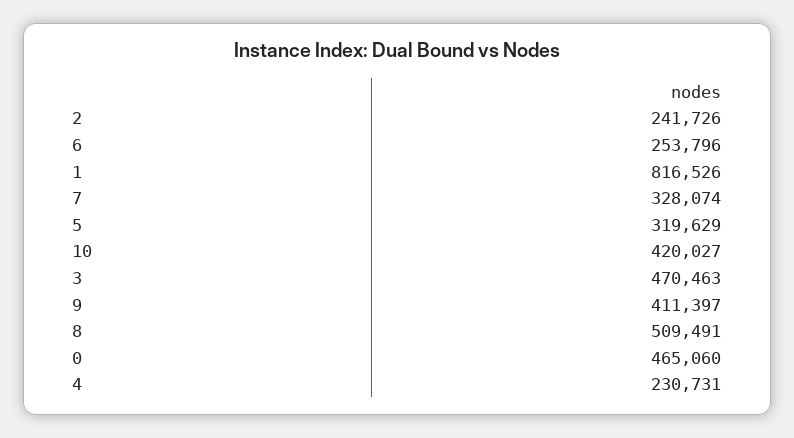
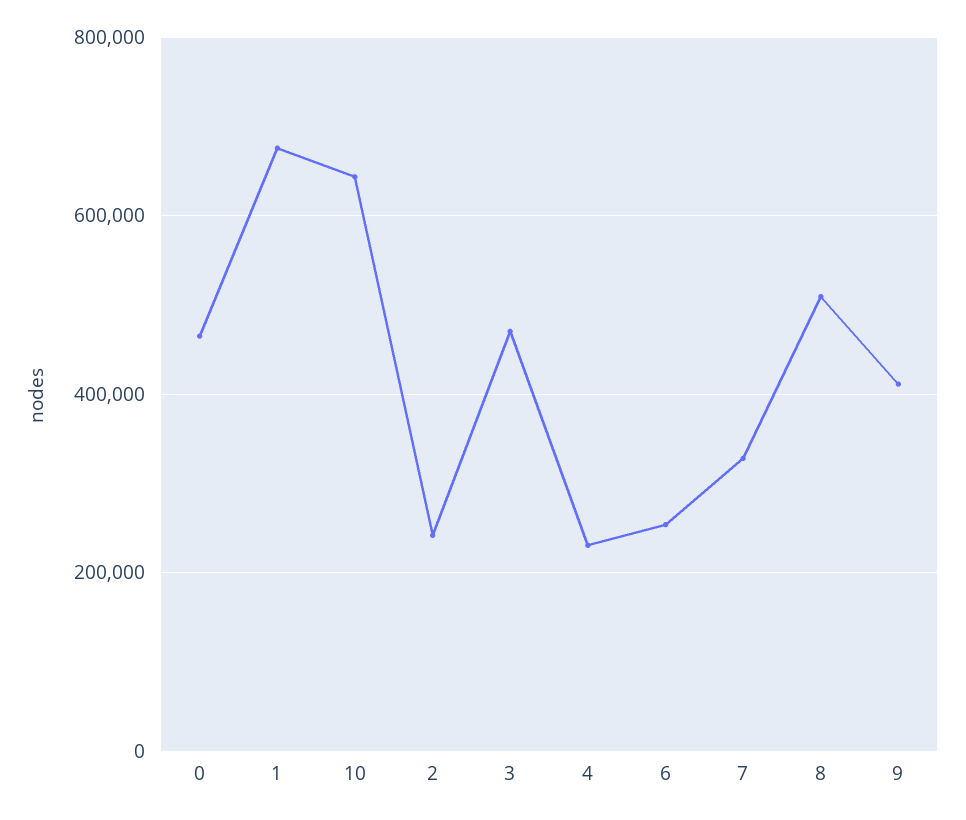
1: 816526 -> 680000
5: 319629 -> none
10: 420027 -> 640000

